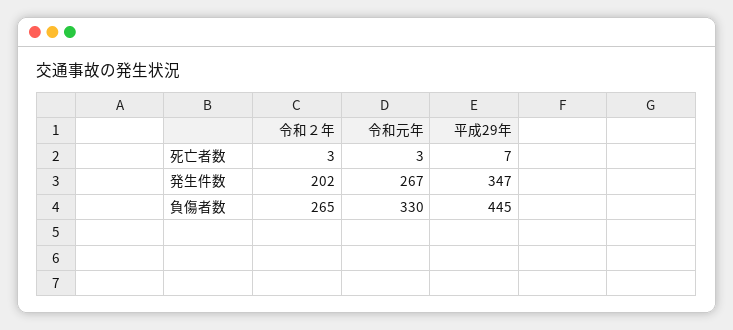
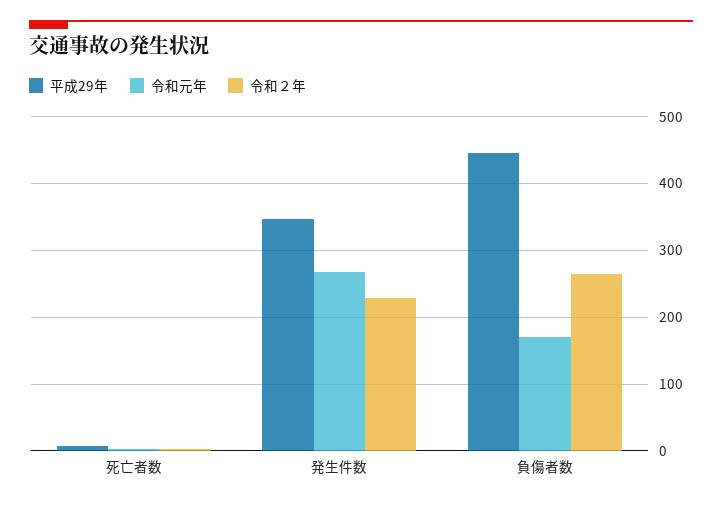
令和２年, 発生件数: 202 -> 230
令和元年, 負傷者数: 330 -> 170

